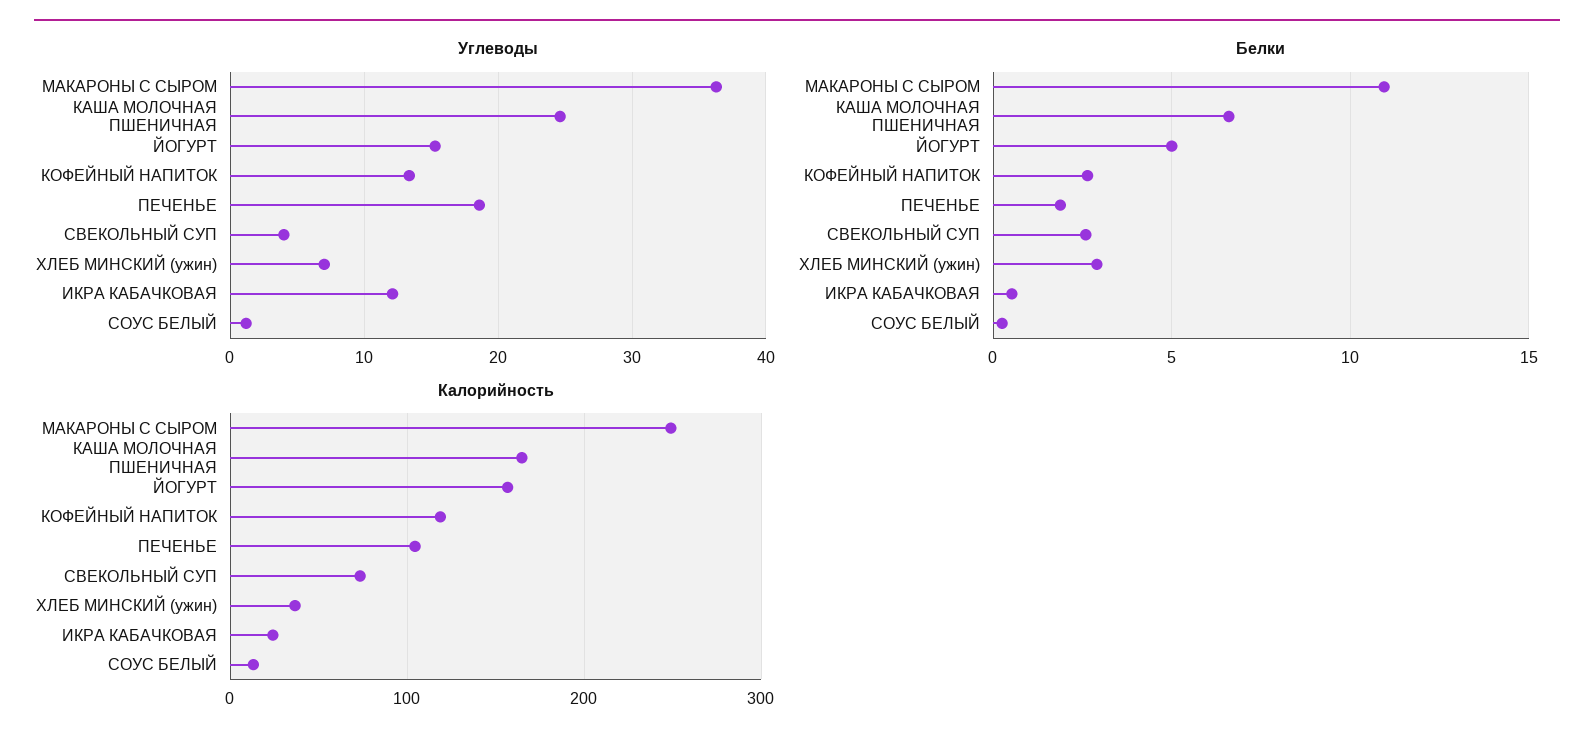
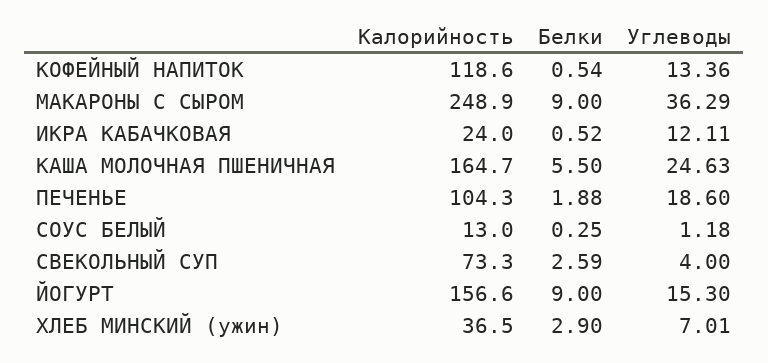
Белки, МАКАРОНЫ С СЫРОМ: 11 -> 9
Белки, КАША МОЛОЧНАЯ ПШЕНИЧНАЯ: 6.5 -> 5.5
Белки, ЙОГУРТ: 5 -> 9
Белки, КОФЕЙНЫЙ НАПИТОК: 2.5 -> 0.54

